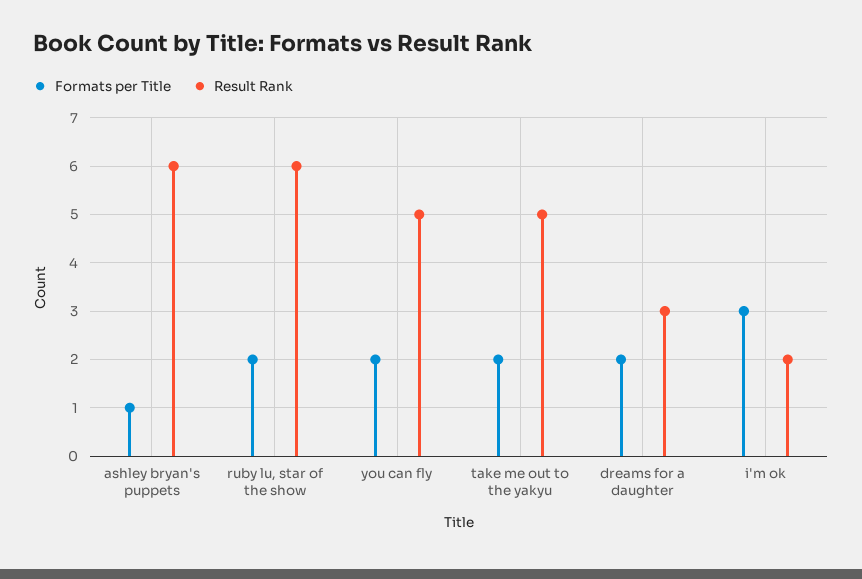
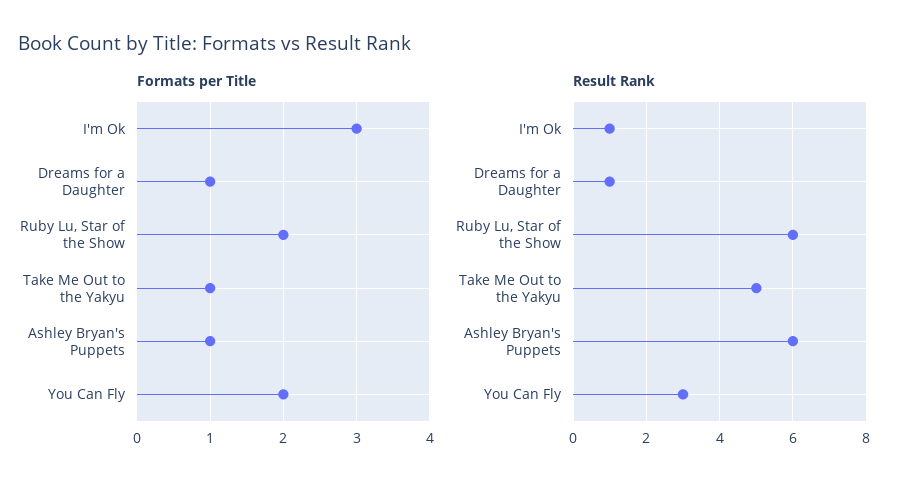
Result Rank, you can fly: 5 -> 3
Formats per Title, take me out to the yakyu: 2 -> 1
Formats per Title, dreams for a daughter: 2 -> 1
Result Rank, dreams for a daughter: 3 -> 1
Result Rank, i'm ok: 2 -> 1

